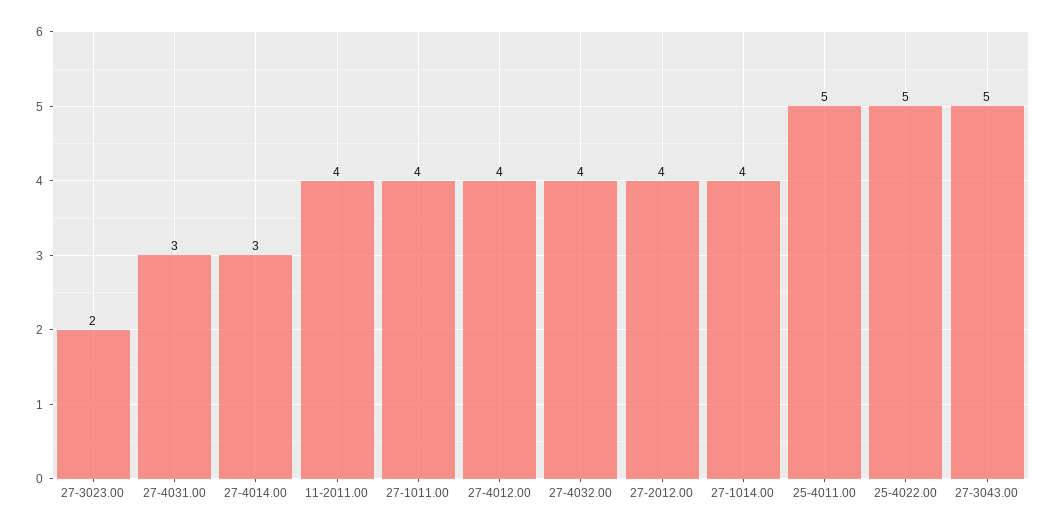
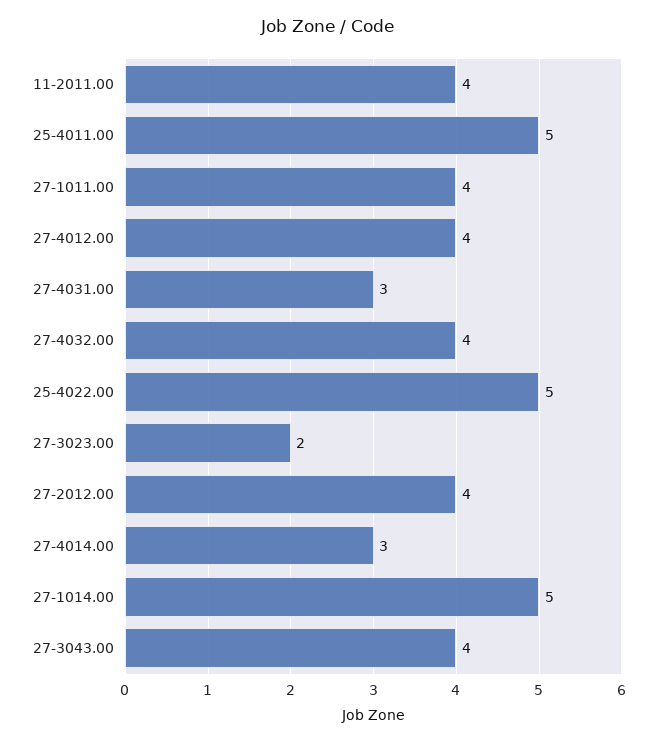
27-1014.00: 4 -> 5
27-3043.00: 5 -> 4

